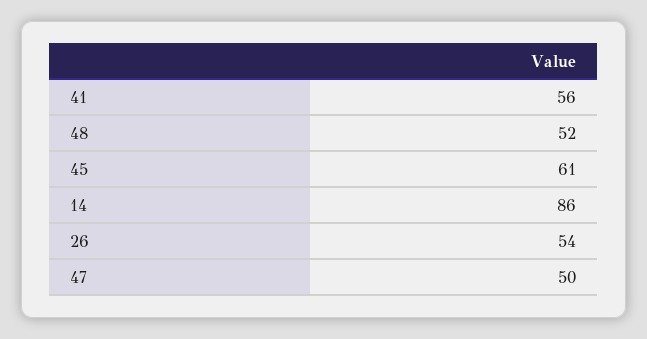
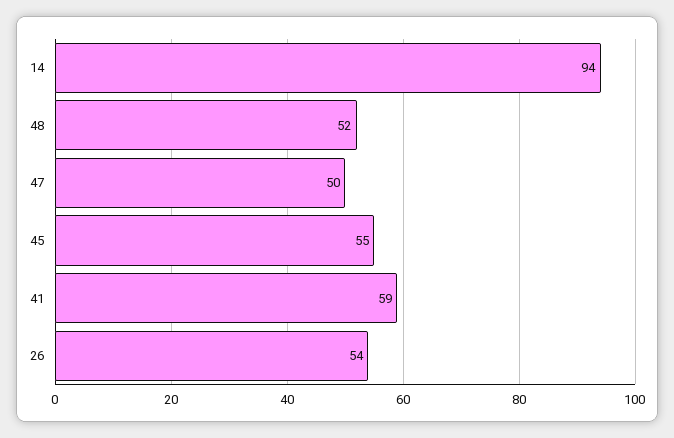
41: 56 -> 59
45: 61 -> 55
14: 86 -> 94

